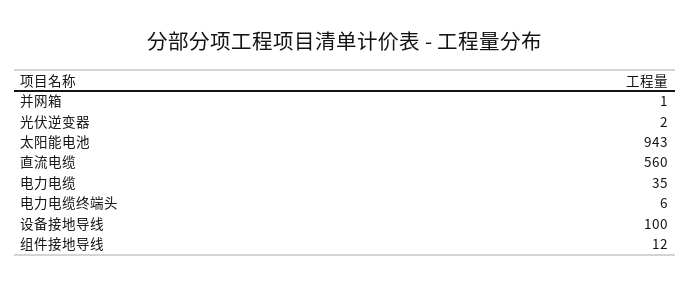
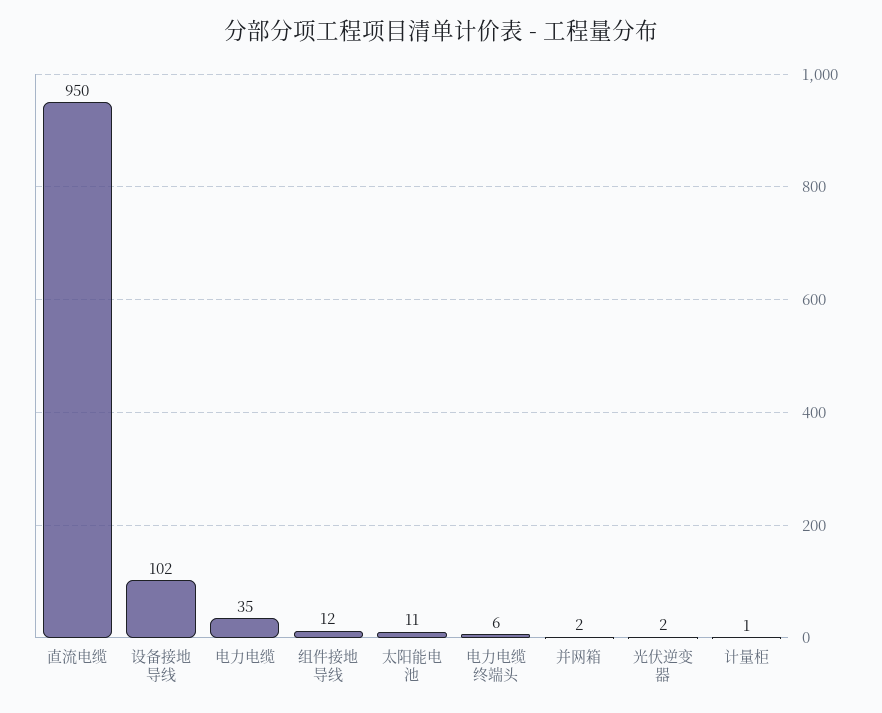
并网箱: 1 -> 2
太阳能电池: 943 -> 11
直流电缆: 560 -> 950
设备接地导线: 100 -> 102
计量柜: none -> 1

